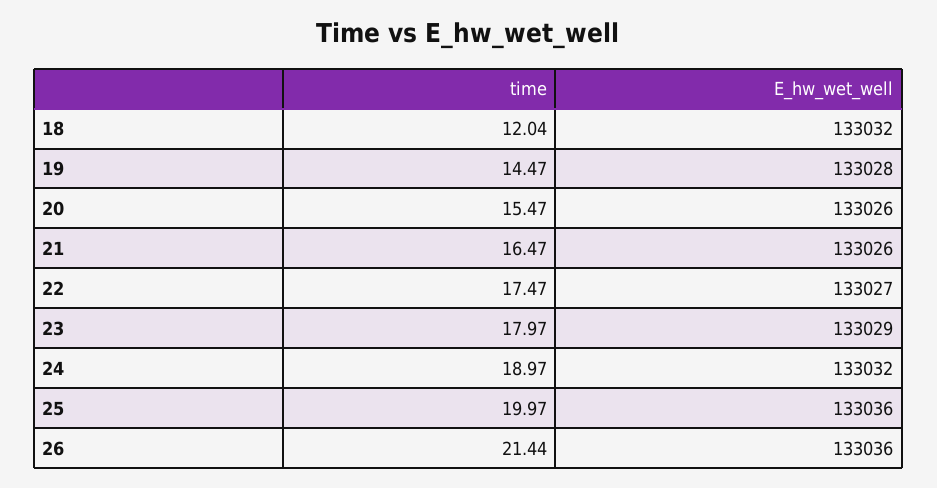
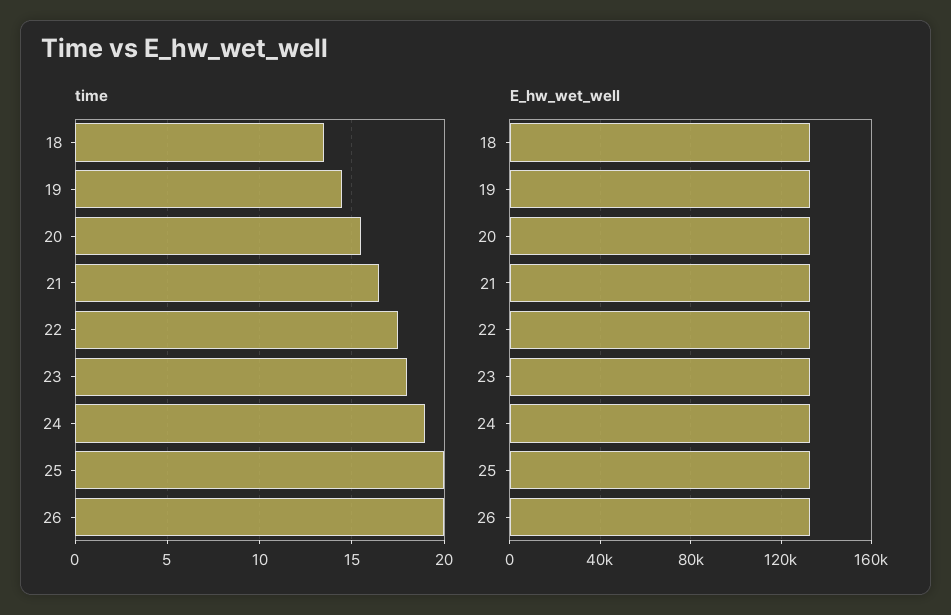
time, 18: 12.04 -> 13.5
time, 26: 21.44 -> 20

